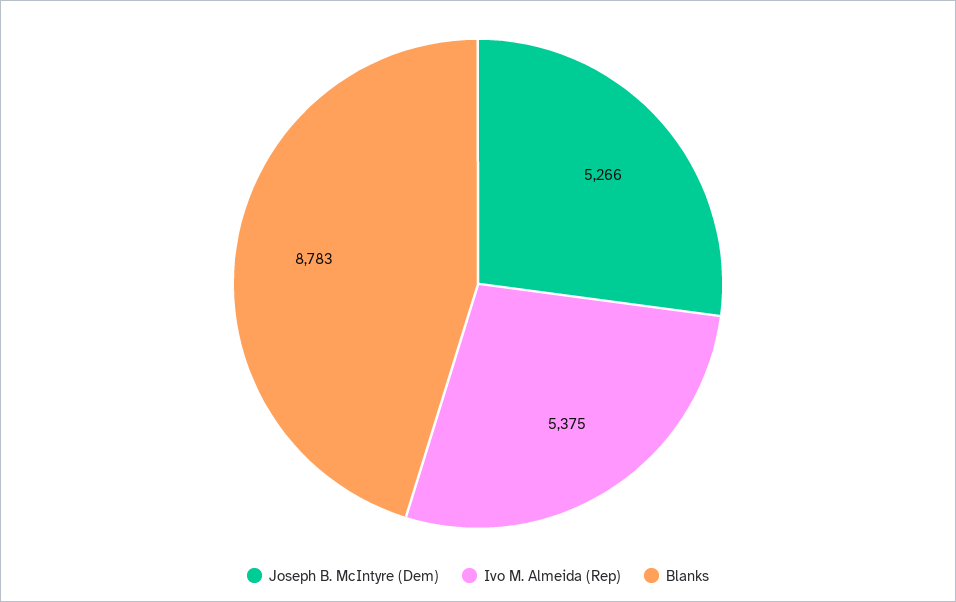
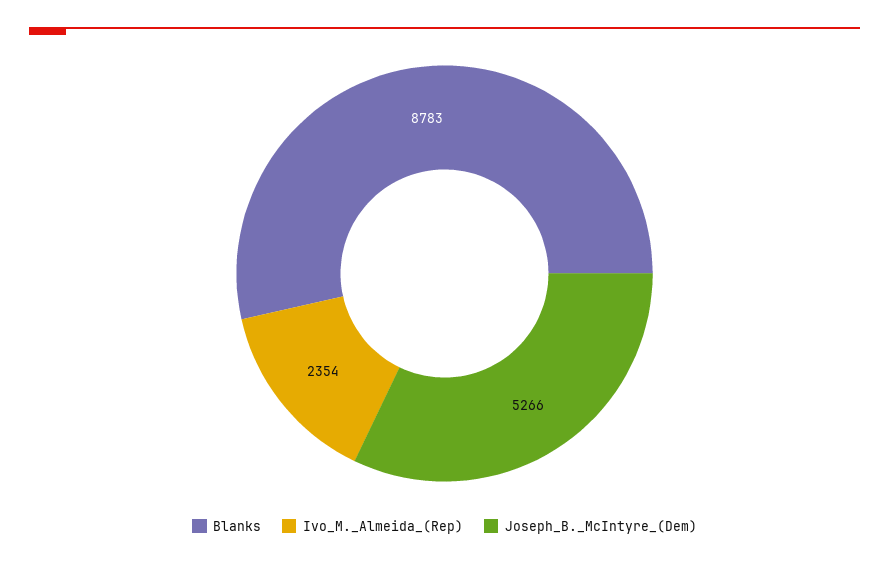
Ivo M. Almeida (Rep): 5375 -> 2354

